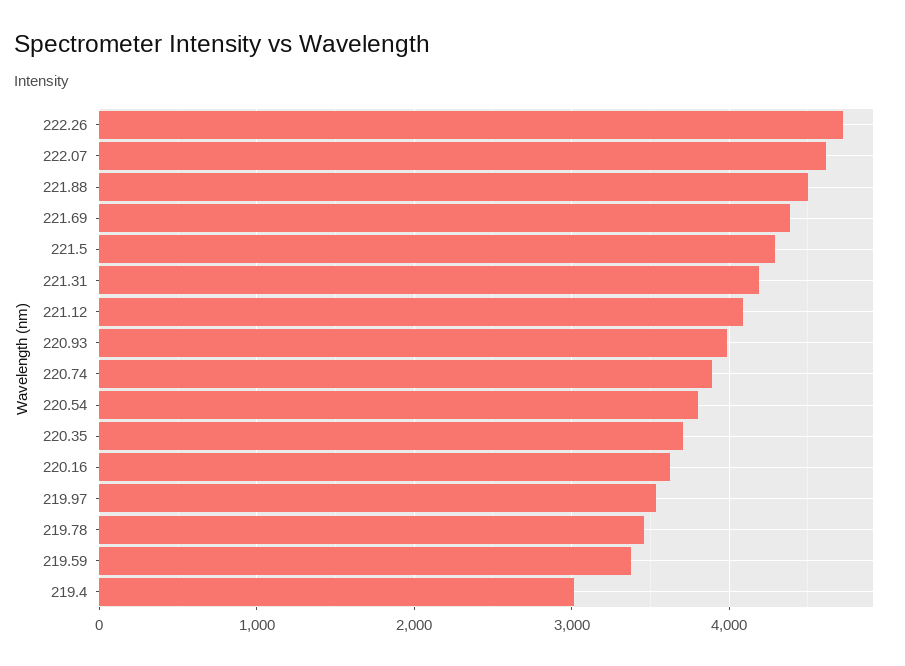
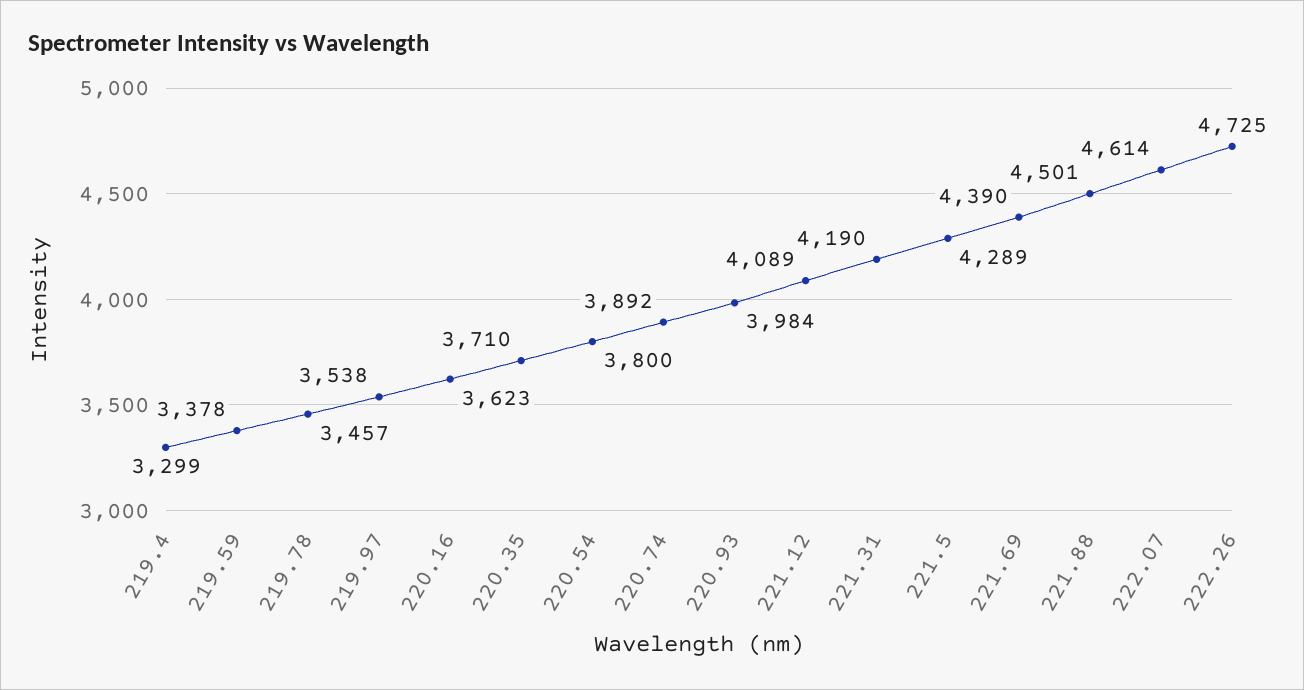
219.4: 3000 -> 3299

